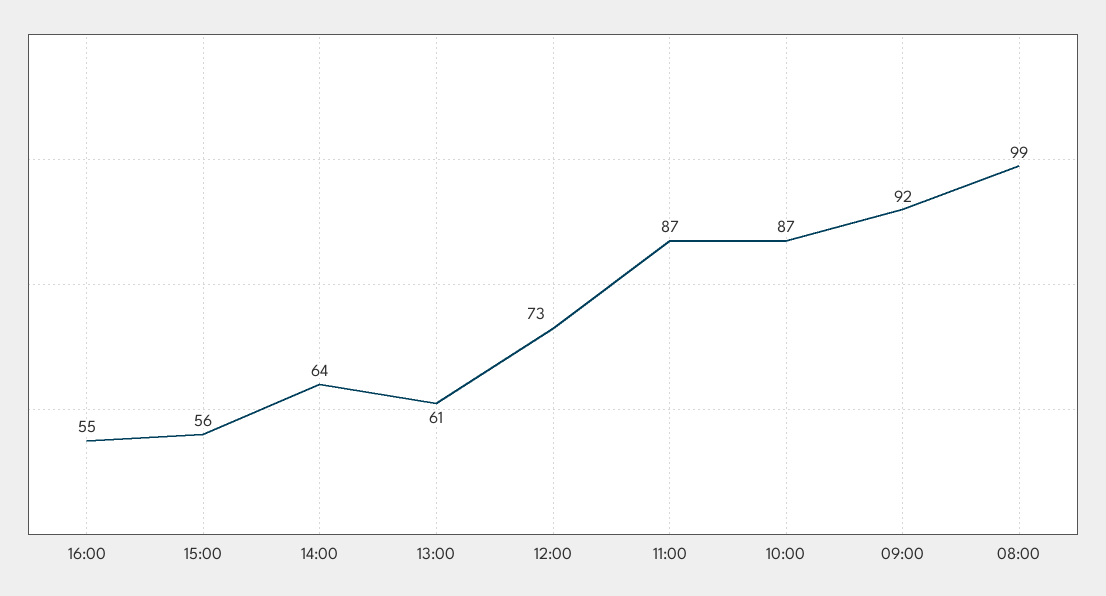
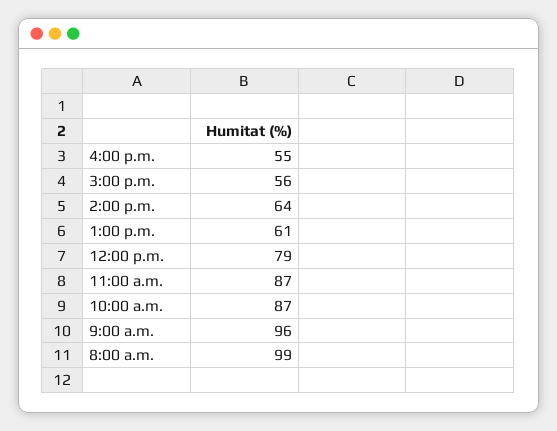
12:00: 73 -> 79
09:00: 92 -> 96

